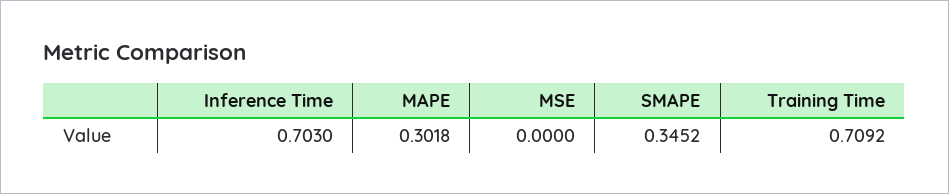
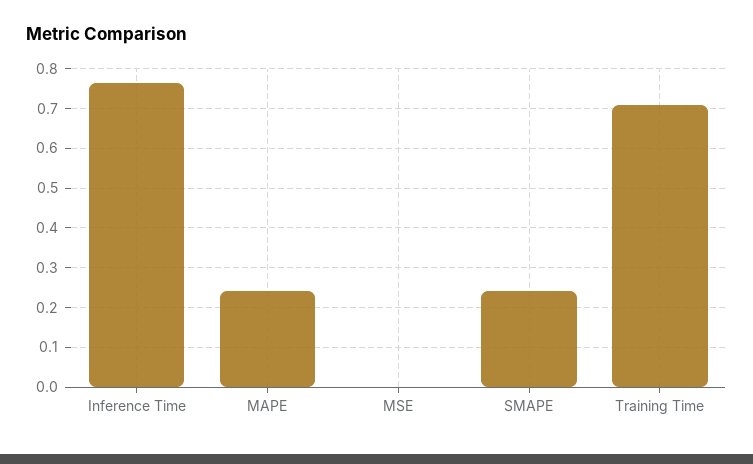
Inference Time: 0.703 -> 0.76
MAPE: 0.3018 -> 0.24
SMAPE: 0.3452 -> 0.24

